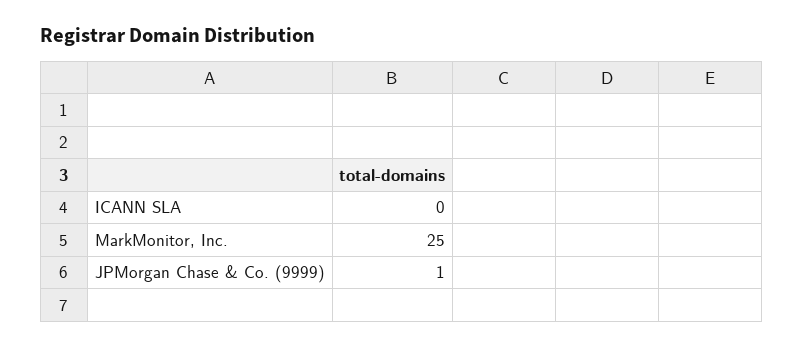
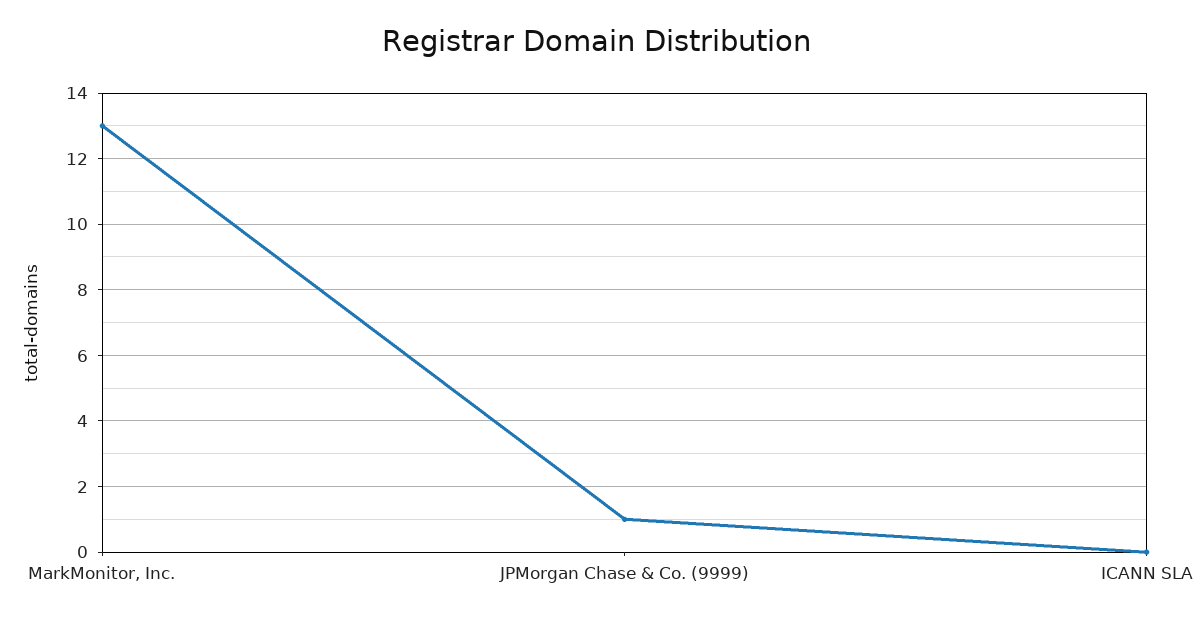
MarkMonitor, Inc.: 25 -> 13

